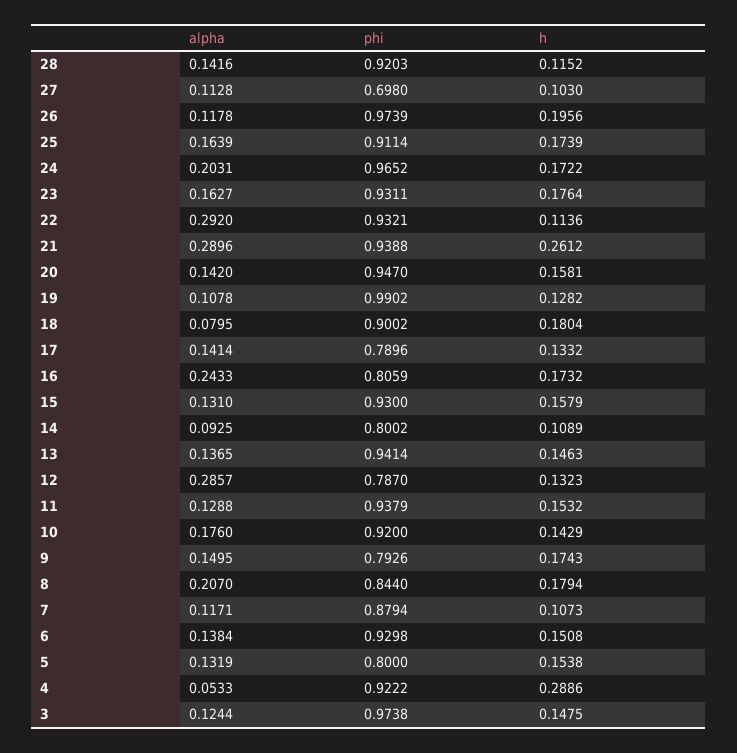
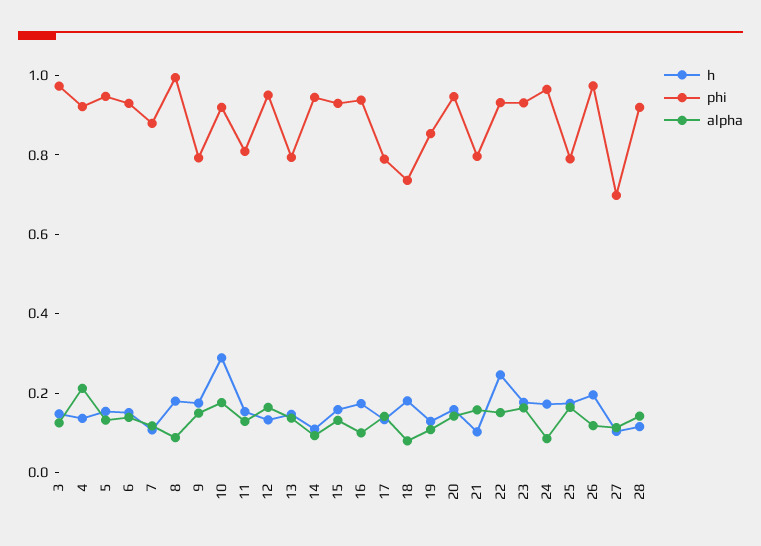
phi, 25: 0.9114 -> 0.8
alpha, 24: 0.2031 -> 0.1
alpha, 22: 0.292 -> 0.15
h, 22: 0.1136 -> 0.25
alpha, 21: 0.2896 -> 0.15
phi, 21: 0.9388 -> 0.8
h, 21: 0.2612 -> 0.1
phi, 19: 0.9902 -> 0.85
phi, 18: 0.9002 -> 0.75
alpha, 16: 0.2433 -> 0.1
phi, 16: 0.8059 -> 0.95
phi, 14: 0.8002 -> 0.95
phi, 13: 0.9414 -> 0.8
alpha, 12: 0.2857 -> 0.15
phi, 12: 0.787 -> 0.95
phi, 11: 0.9379 -> 0.8
h, 10: 0.1429 -> 0.3
alpha, 8: 0.207 -> 0.1
phi, 8: 0.844 -> 1
phi, 5: 0.8 -> 0.95
alpha, 4: 0.0533 -> 0.2
h, 4: 0.2886 -> 0.15

